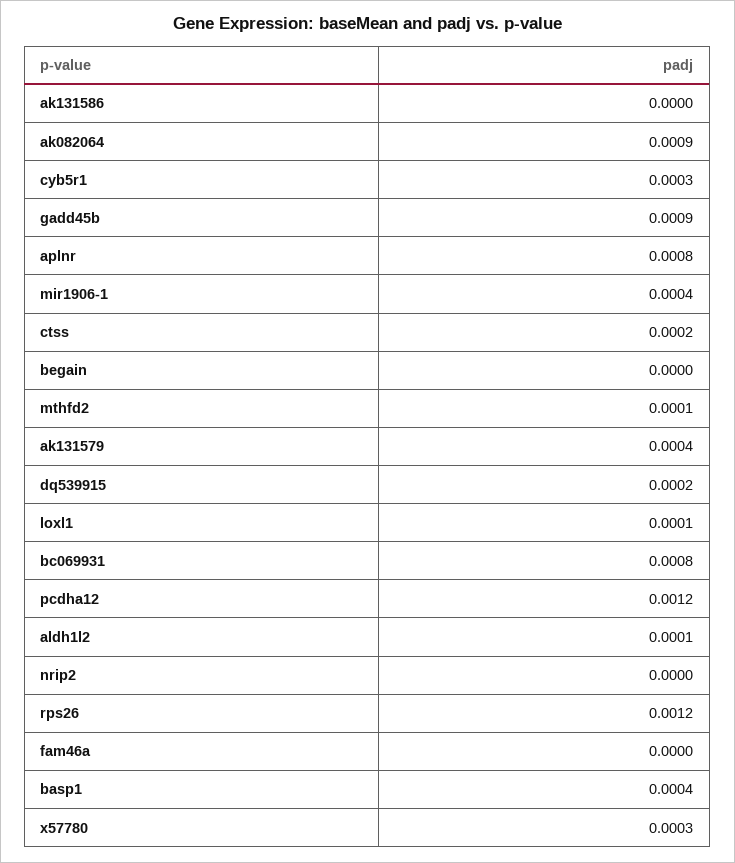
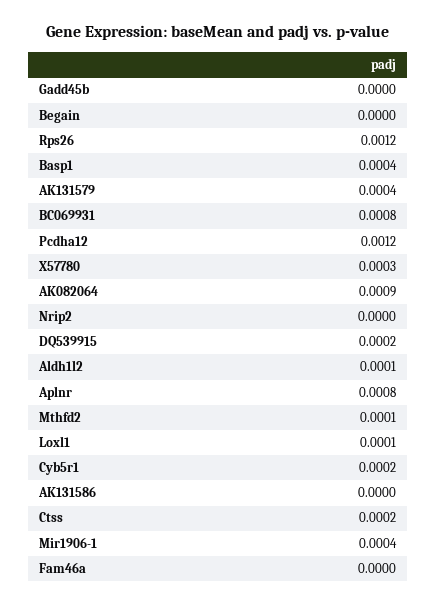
cyb5r1: 0.0003 -> 0.0002
gadd45b: 0.0009 -> 0

